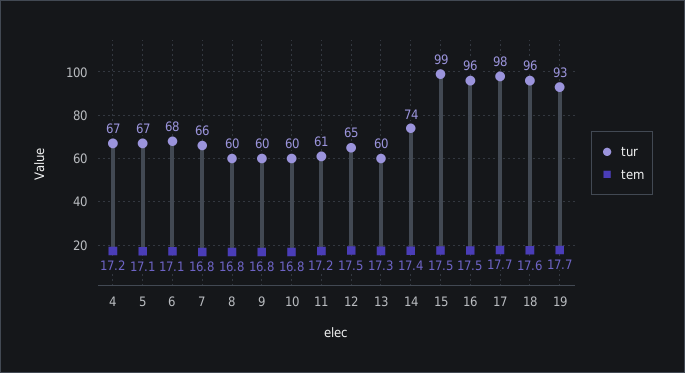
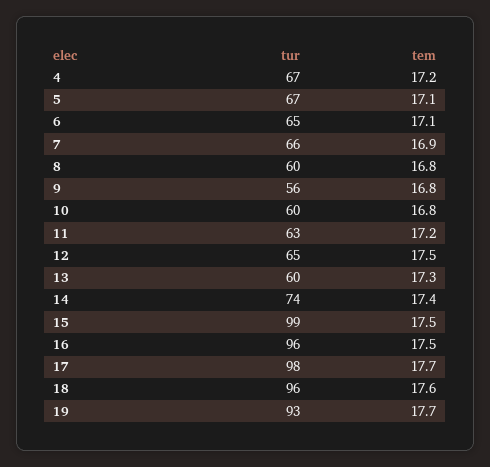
tur, 6: 68 -> 65
tem, 7: 16.8 -> 16.9
tur, 9: 60 -> 56
tur, 11: 61 -> 63

